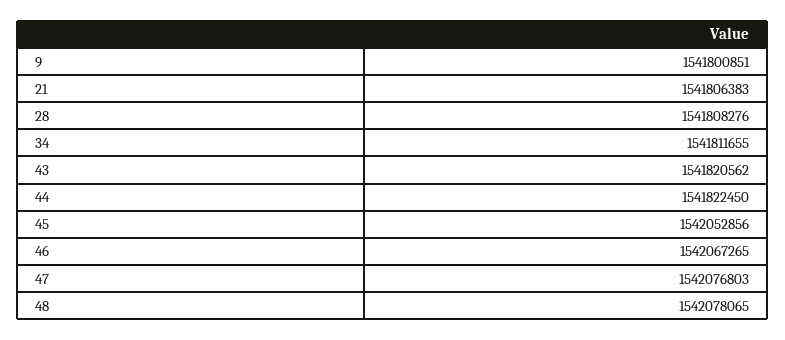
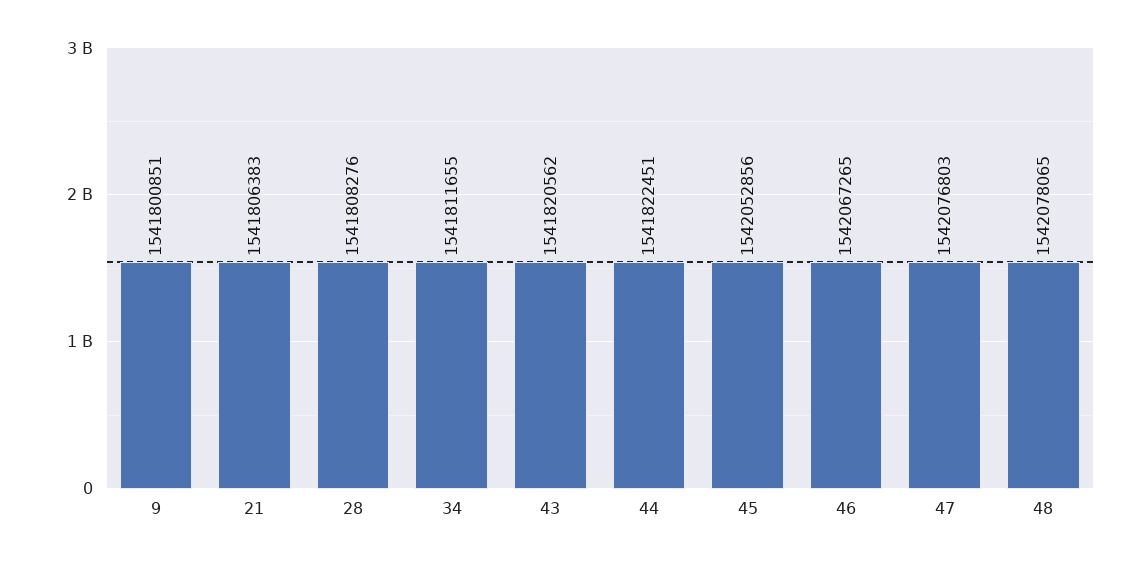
44: 1541822450 -> 1541822451

